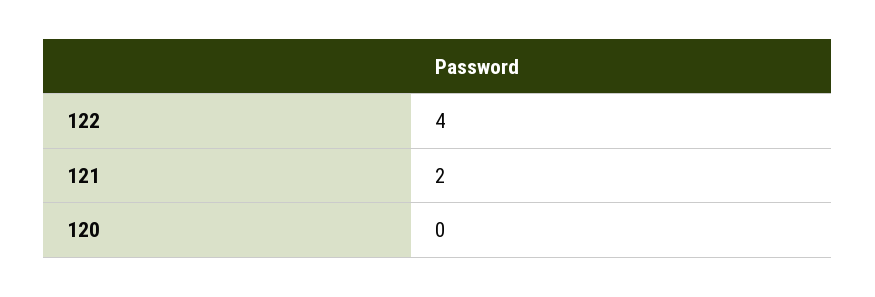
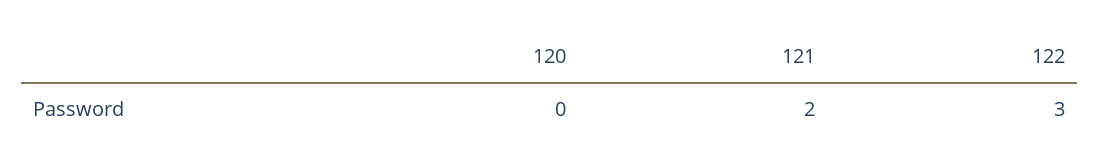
122: 4 -> 3

